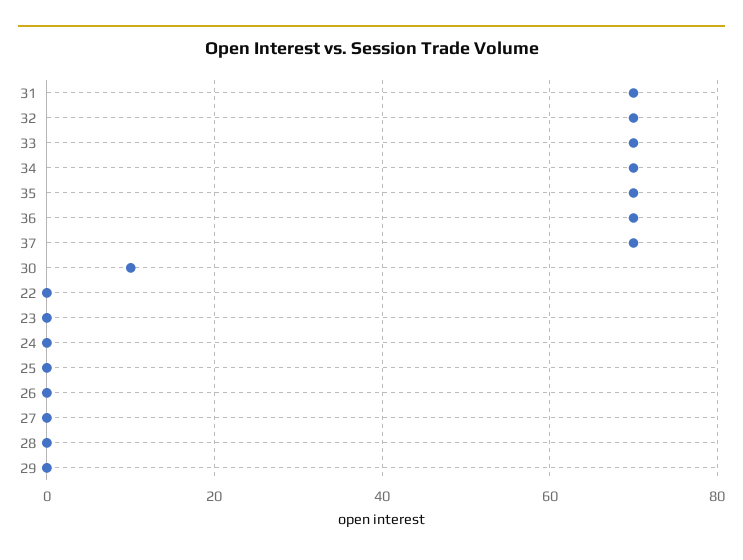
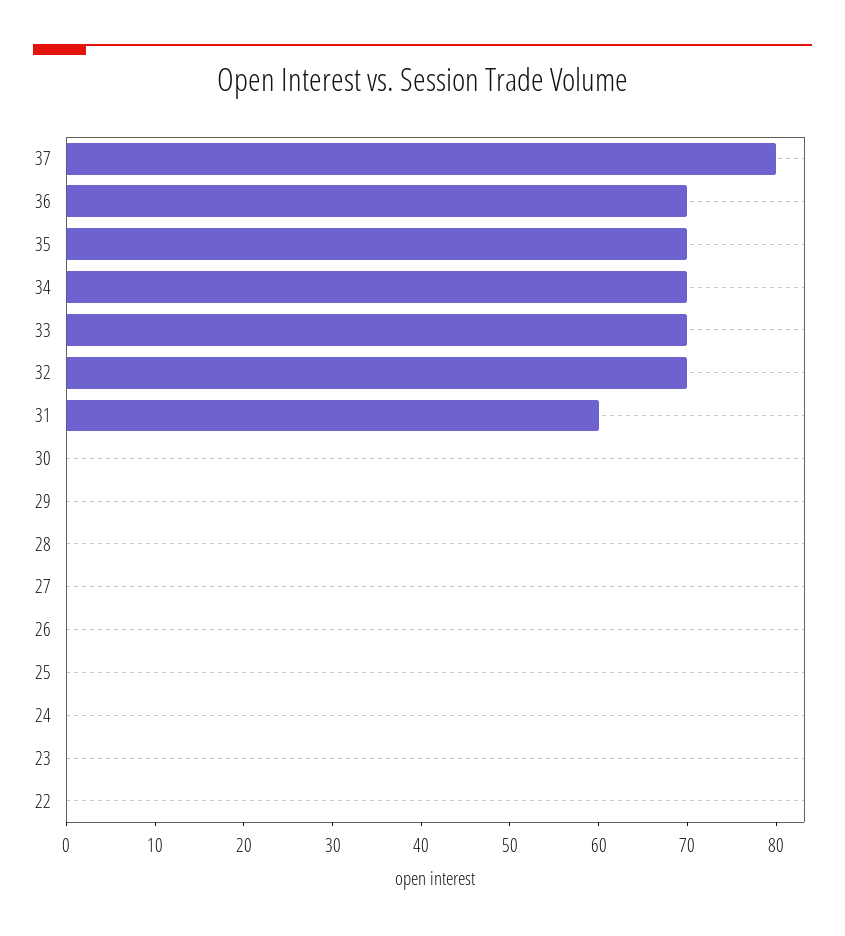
31: 70 -> 60
37: 70 -> 80
30: 10 -> 0

